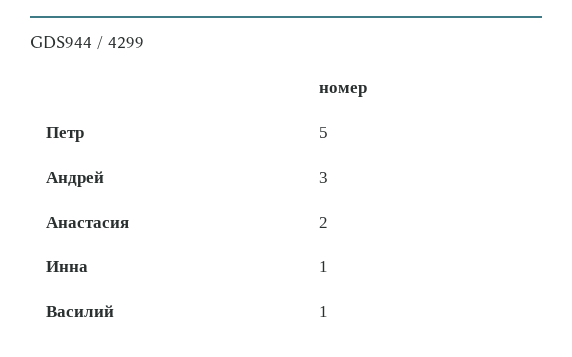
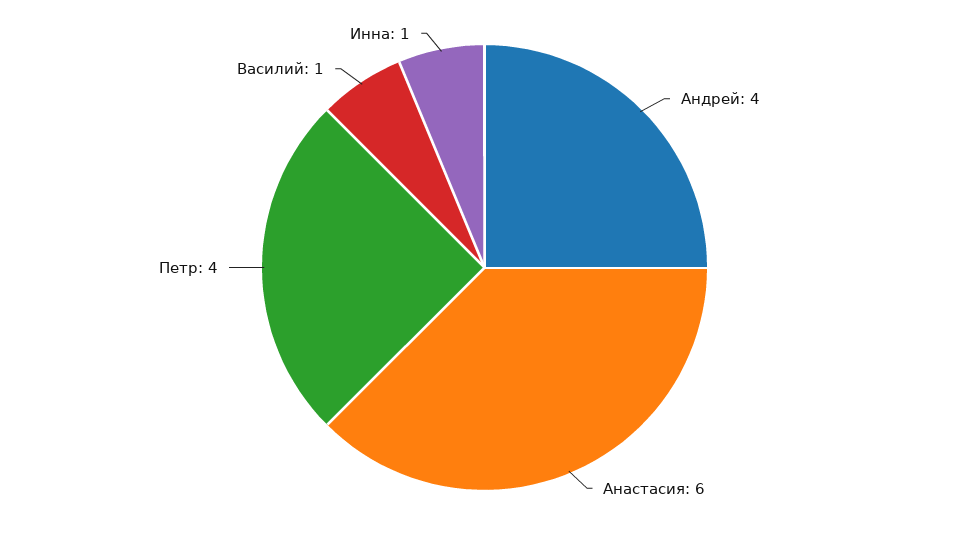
Петр: 5 -> 4
Андрей: 3 -> 4
Анастасия: 2 -> 6

